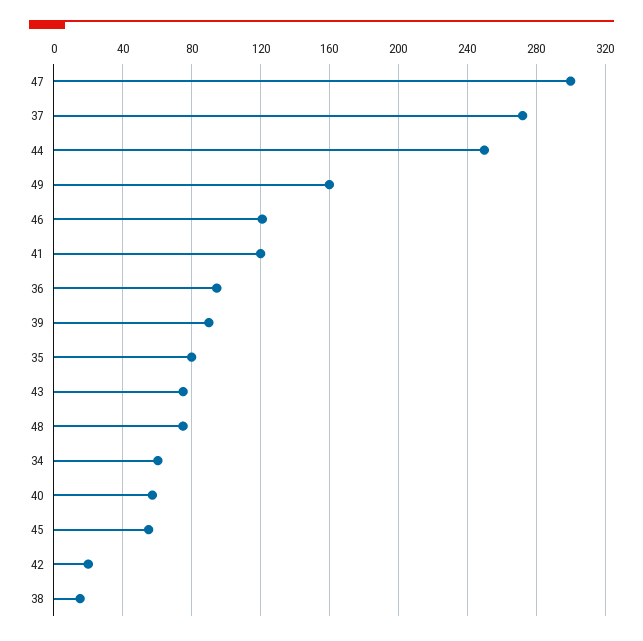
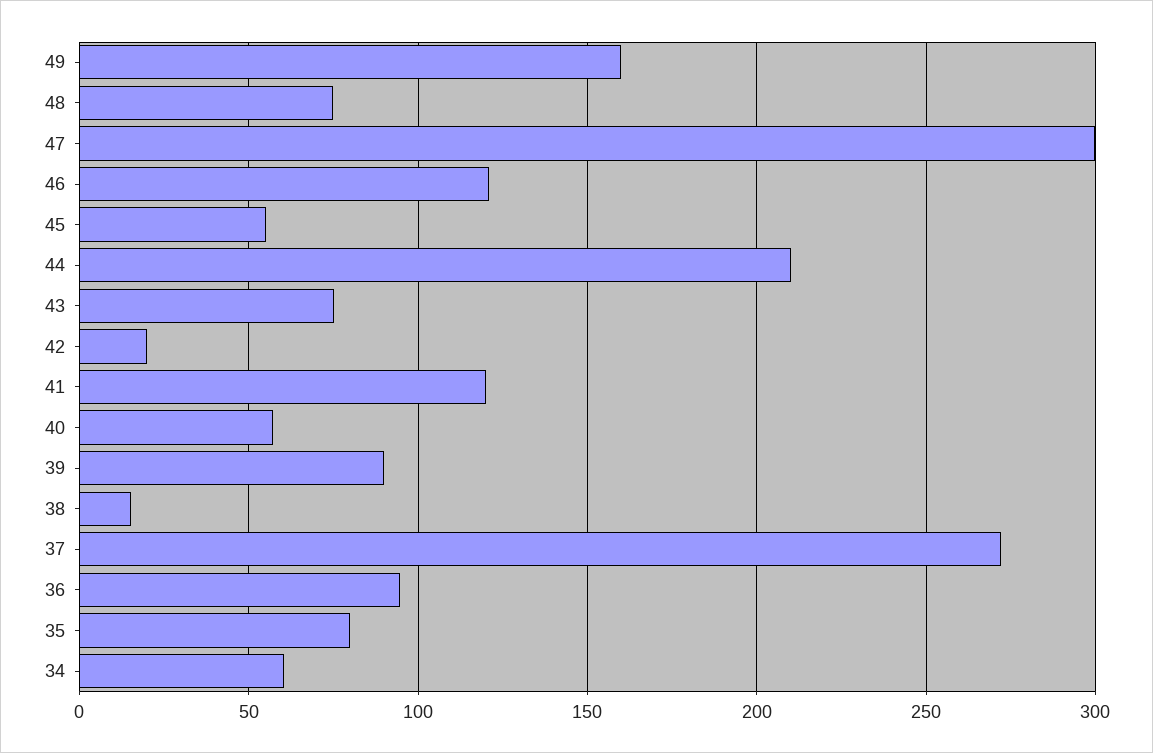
44: 250 -> 210

